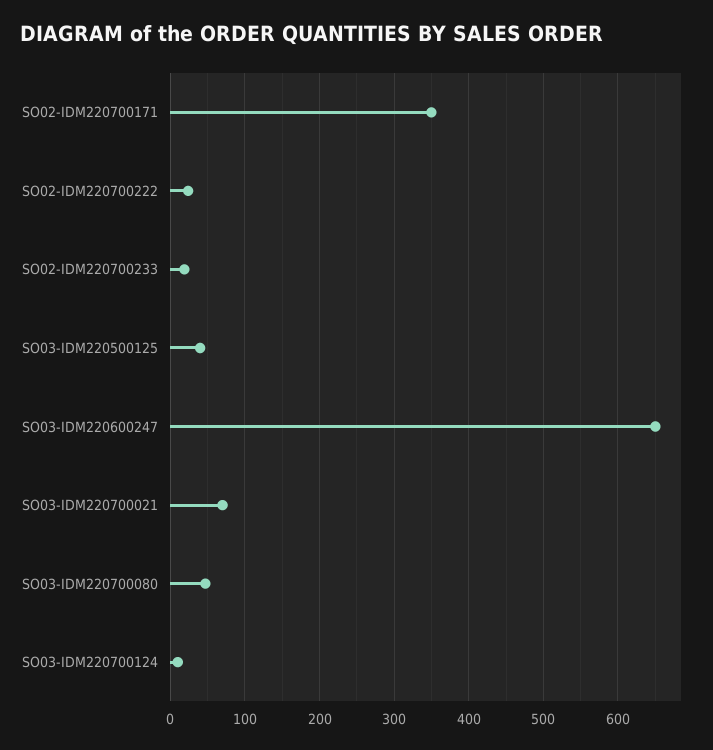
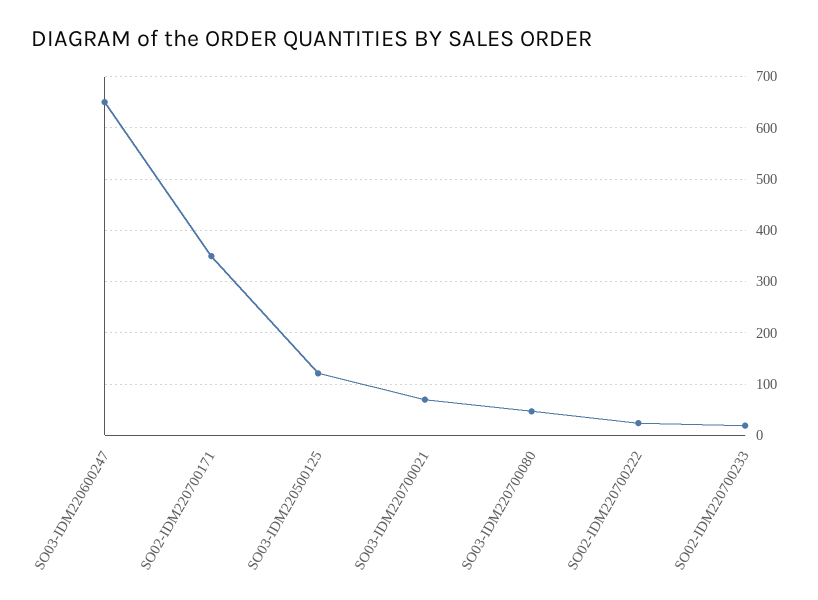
SO03-IDM220500125: 40 -> 120
SO03-IDM220700124: 10 -> none

